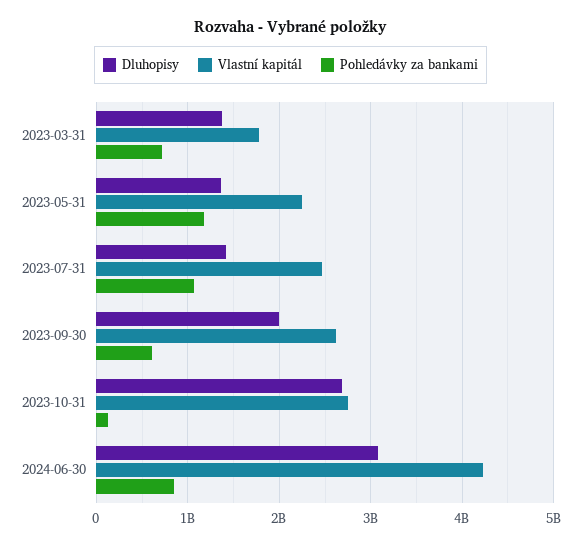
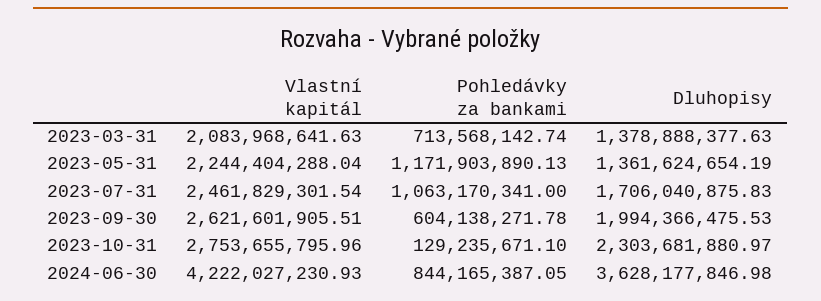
Vlastní kapitál, 2023-03-31: 1800000000 -> 2083968641.63
Dluhopisy, 2023-07-31: 1400000000 -> 1706040875.83
Dluhopisy, 2023-10-31: 2700000000 -> 2303681880.97
Dluhopisy, 2024-06-30: 3100000000 -> 3628177846.98

